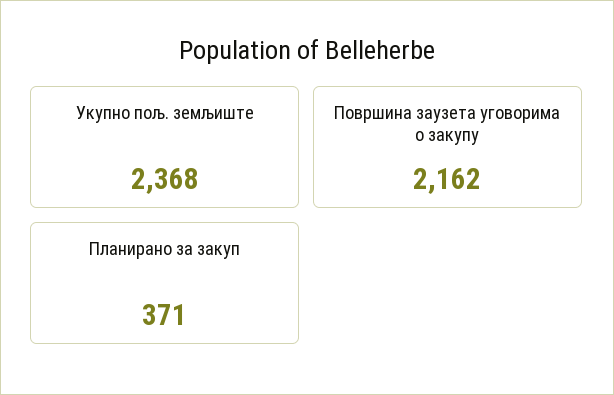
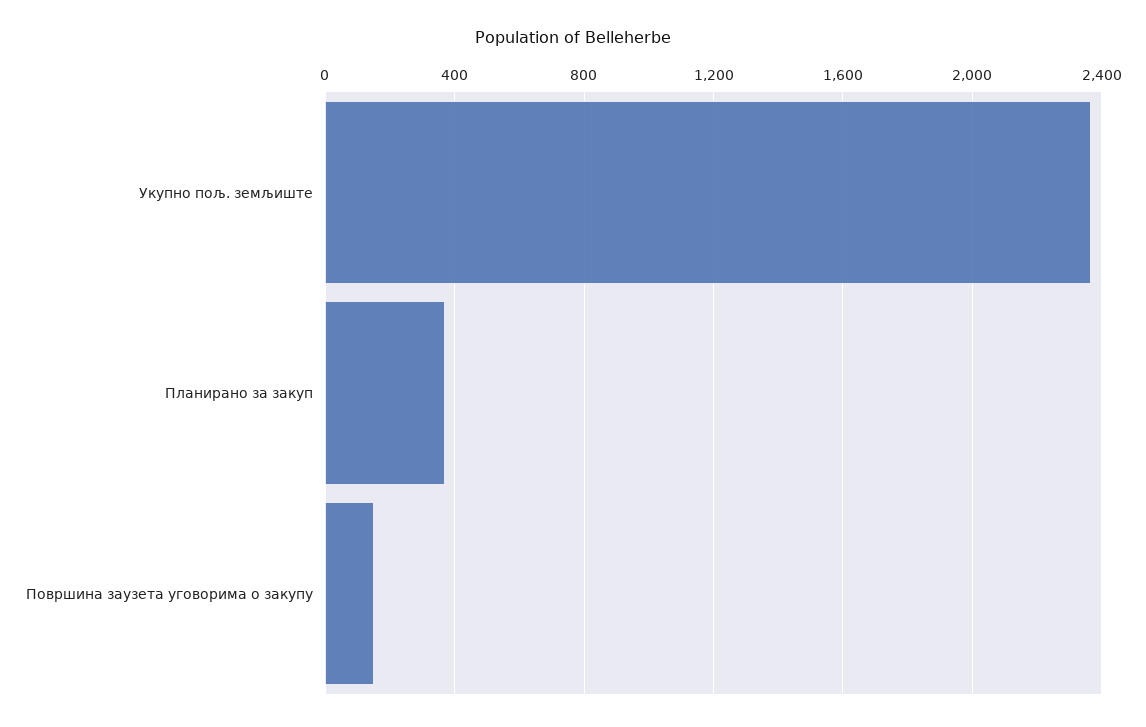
Површина заузета уговорима о закупу: 2162 -> 150

